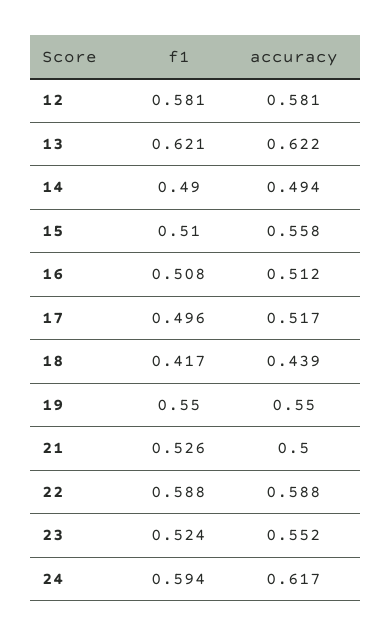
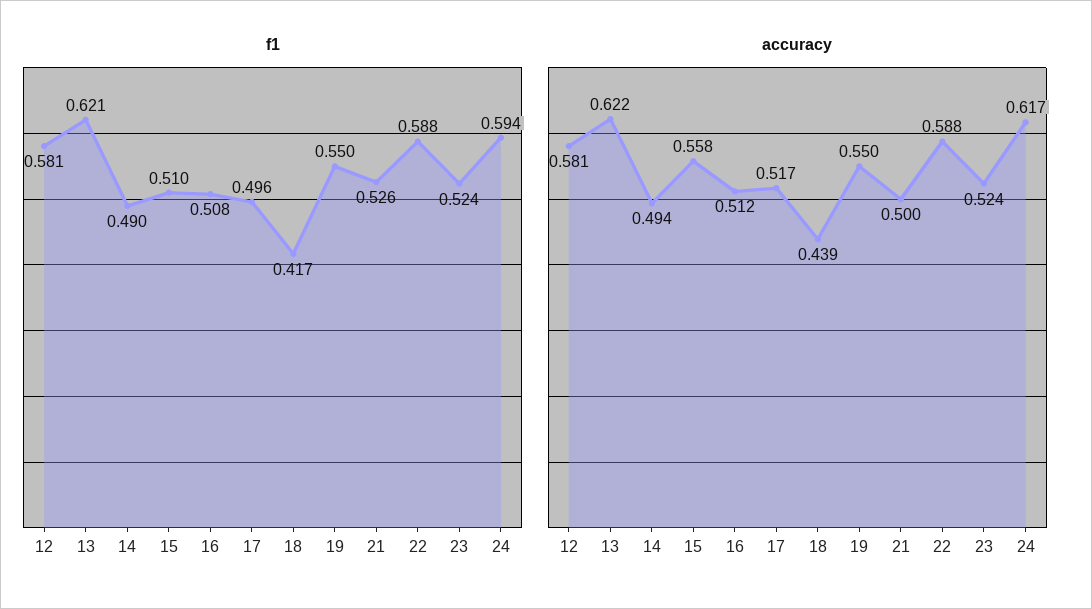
accuracy, 23: 0.552 -> 0.524

